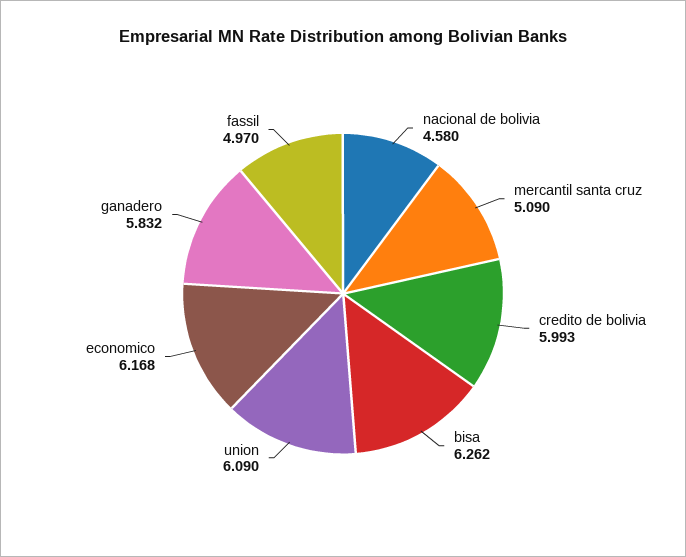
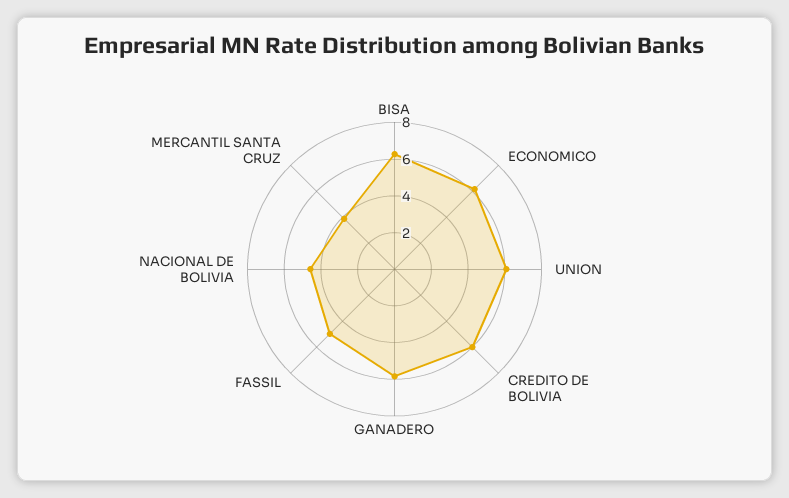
mercantil santa cruz: 5.09 -> 4

